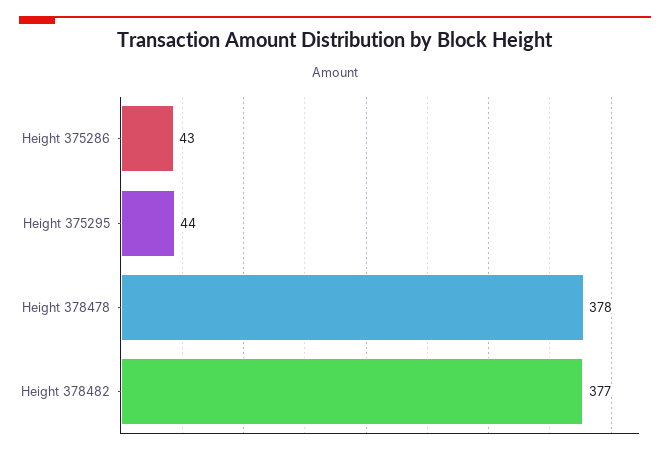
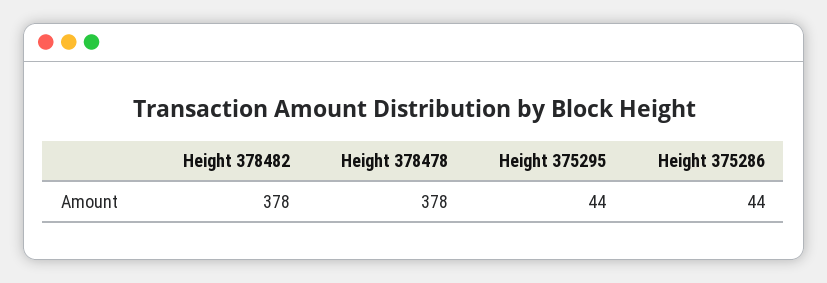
Height 375286: 43 -> 44
Height 378482: 377 -> 378

